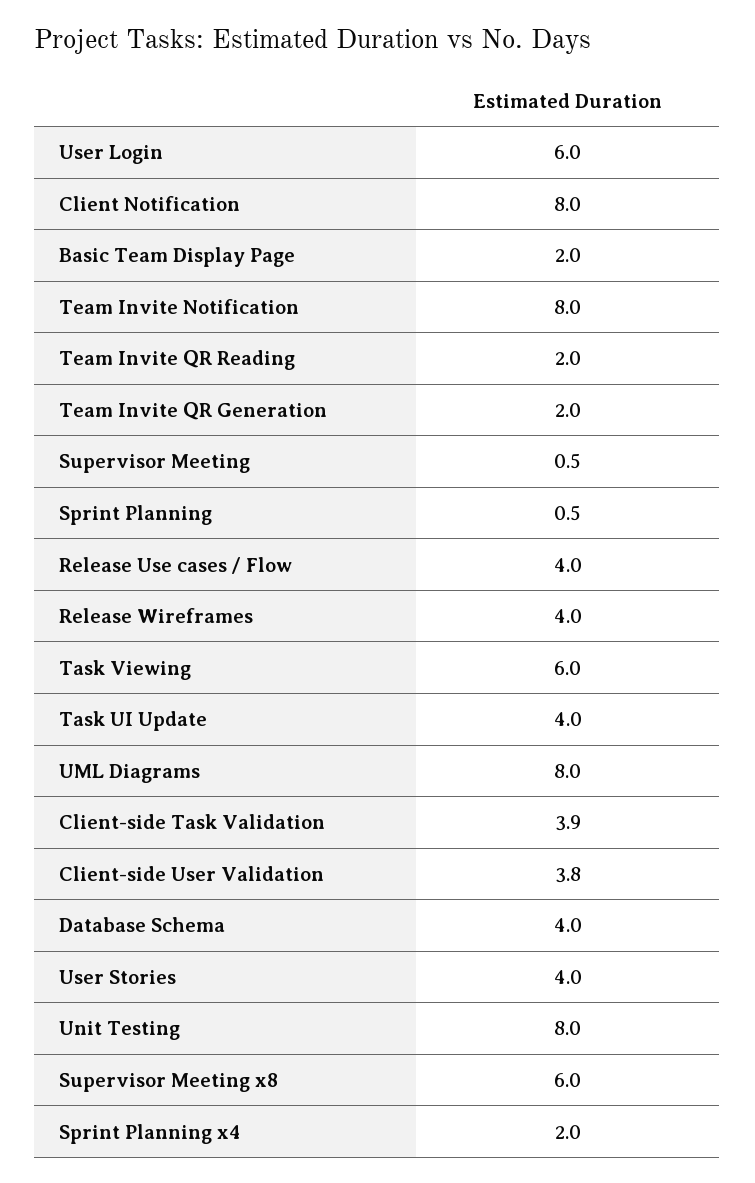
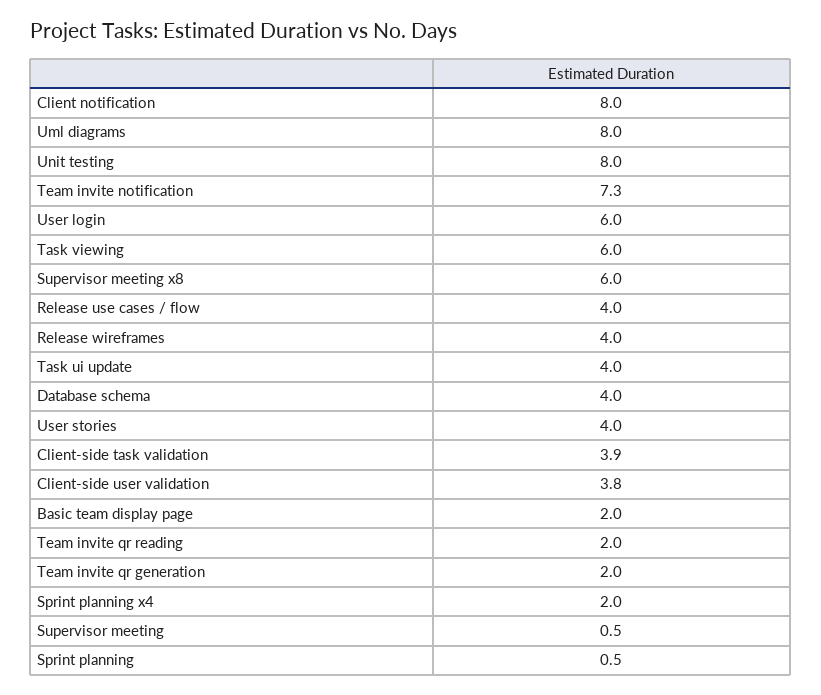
Team Invite Notification: 8 -> 7.3

